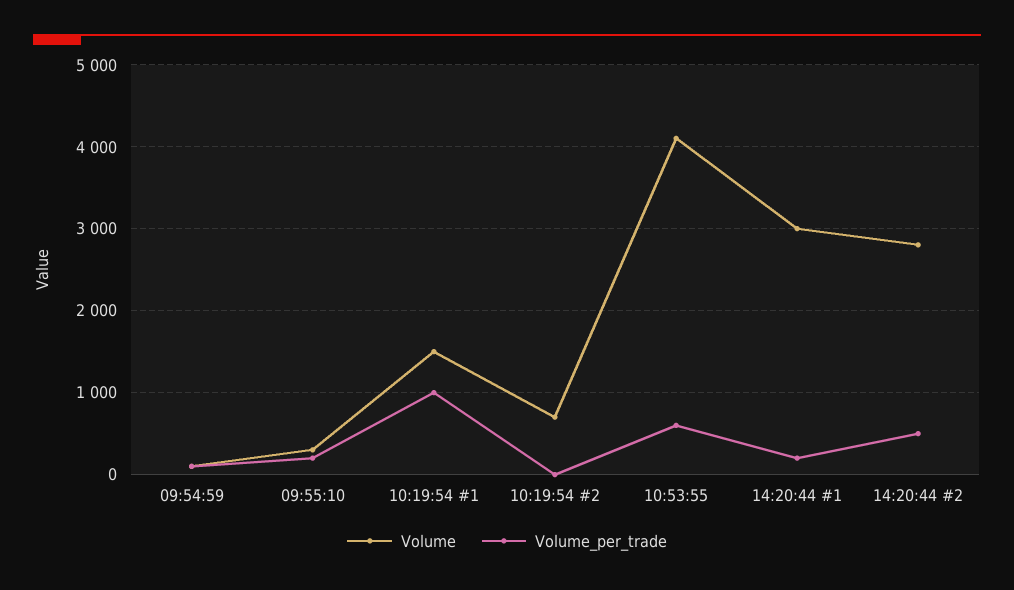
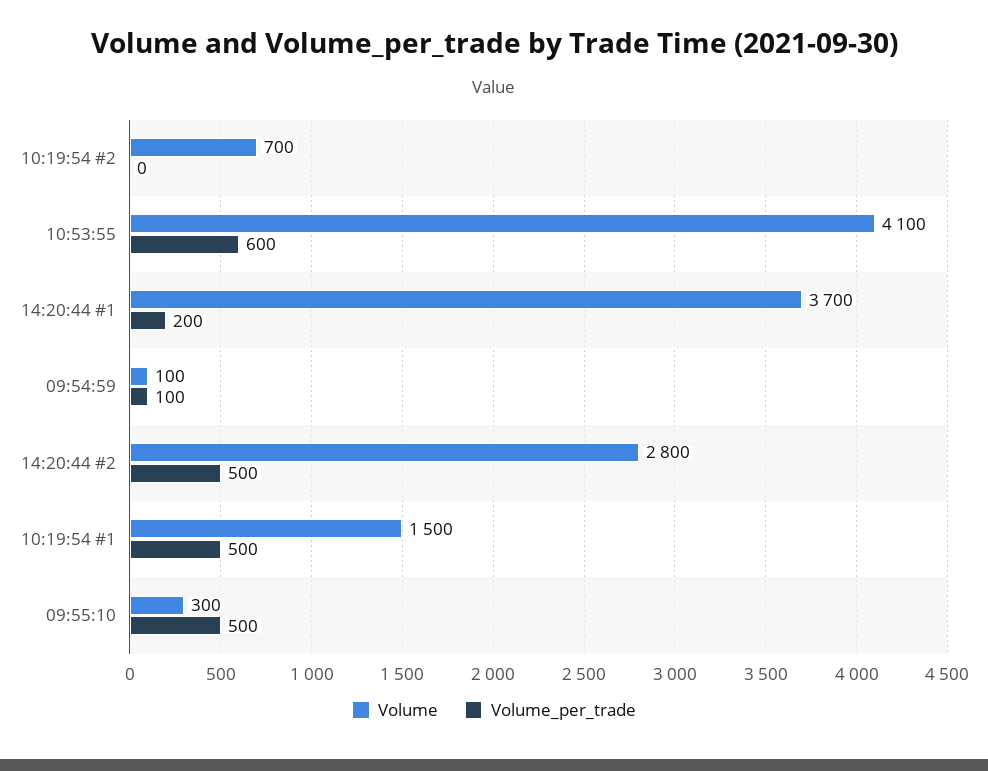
Volume_per_trade, 09:55:10: 200 -> 500
Volume_per_trade, 10:19:54 #1: 1000 -> 500
Volume, 14:20:44 #1: 3000 -> 3700

